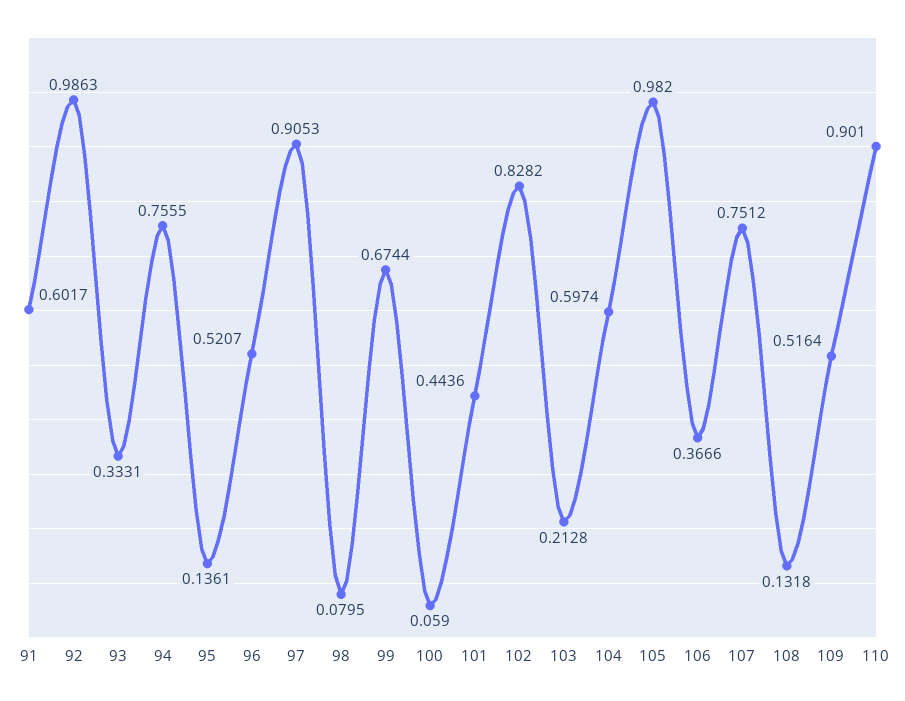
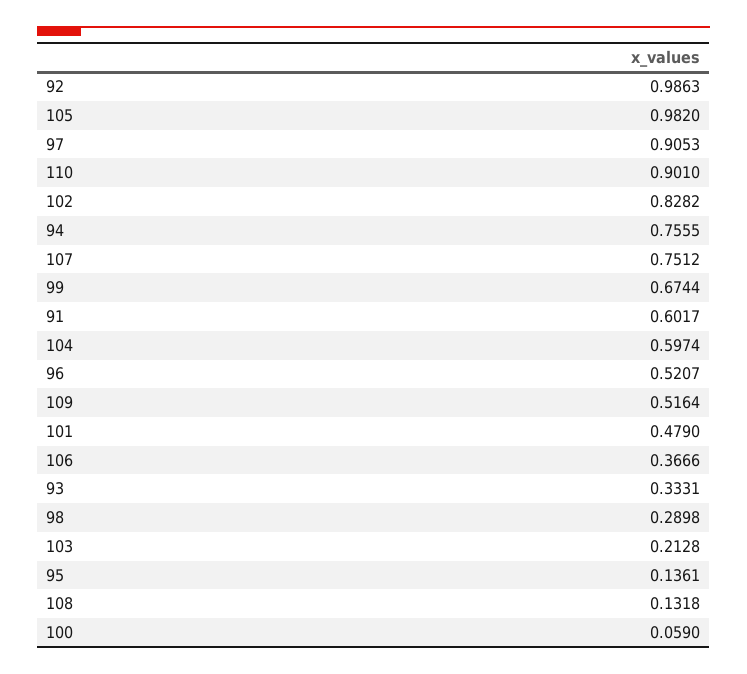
98: 0.0795 -> 0.2898
101: 0.4436 -> 0.479

